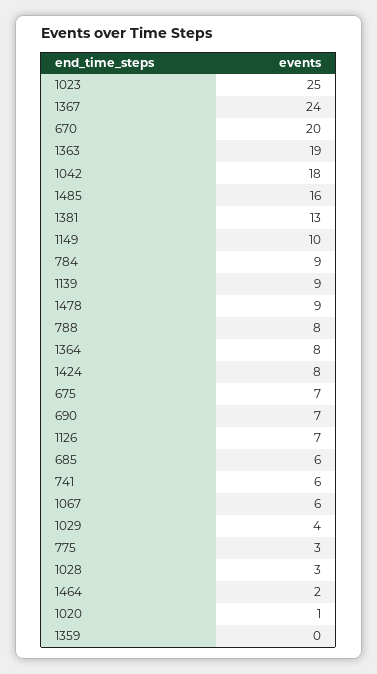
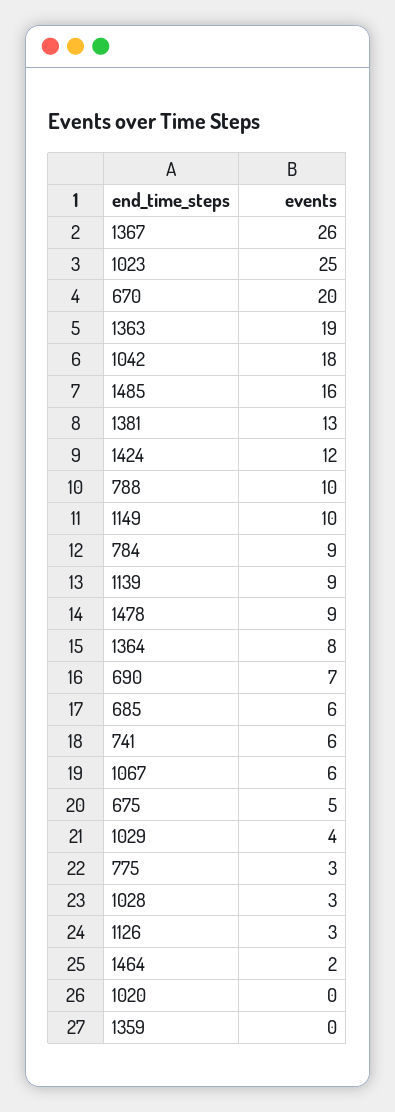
1367: 24 -> 26
788: 8 -> 10
1424: 8 -> 12
675: 7 -> 5
1126: 7 -> 3
1020: 1 -> 0

